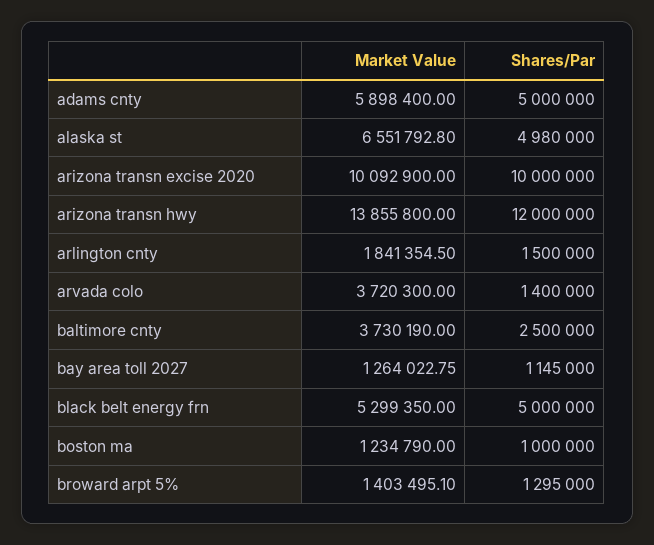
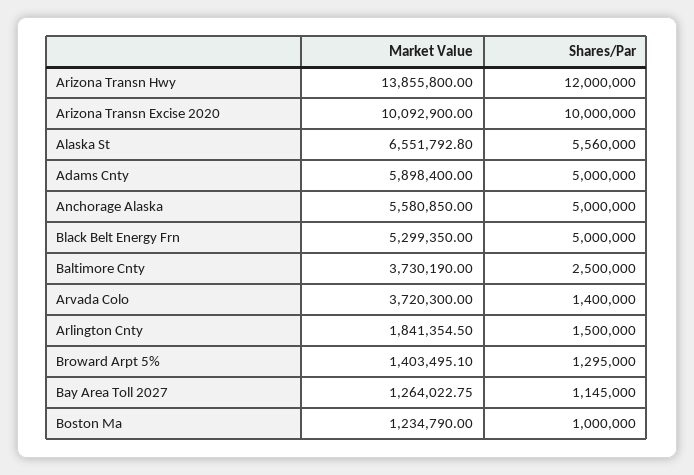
Shares/Par, alaska st: 4980000 -> 5560000
Market Value, Anchorage Alaska: none -> 5580850
Shares/Par, Anchorage Alaska: none -> 5000000

